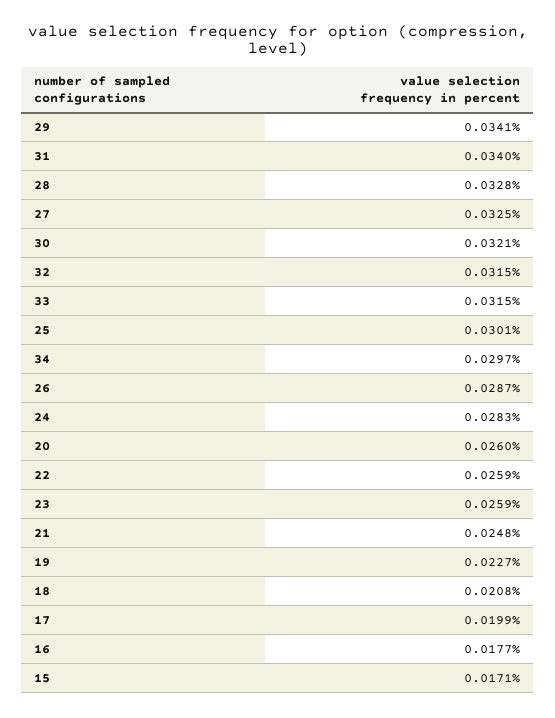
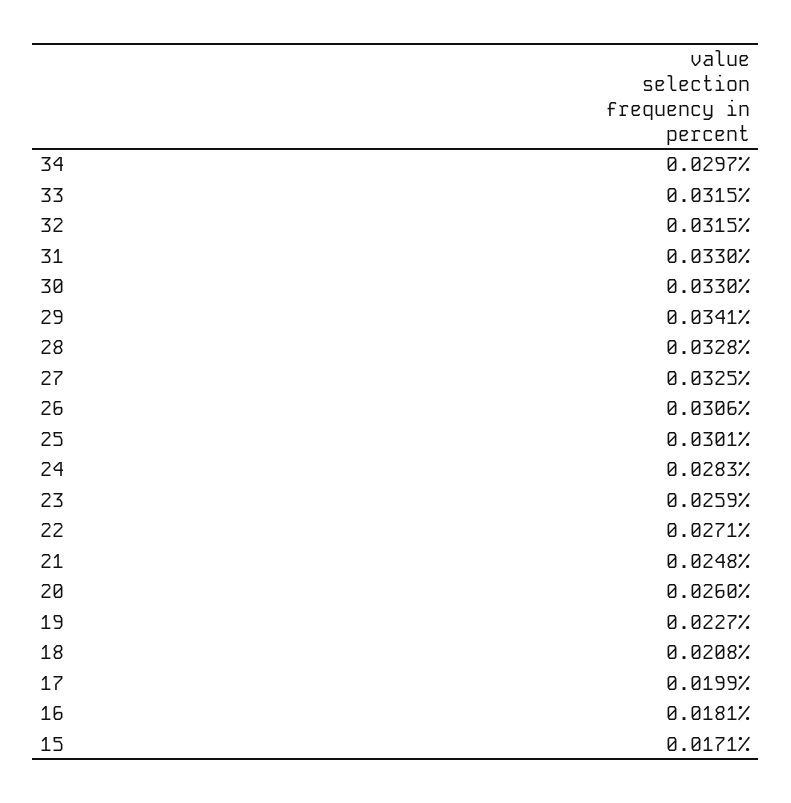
31: 0.034 -> 0.033
30: 0.0321 -> 0.033
26: 0.0287 -> 0.0306
22: 0.0259 -> 0.0271
16: 0.0177 -> 0.0181

